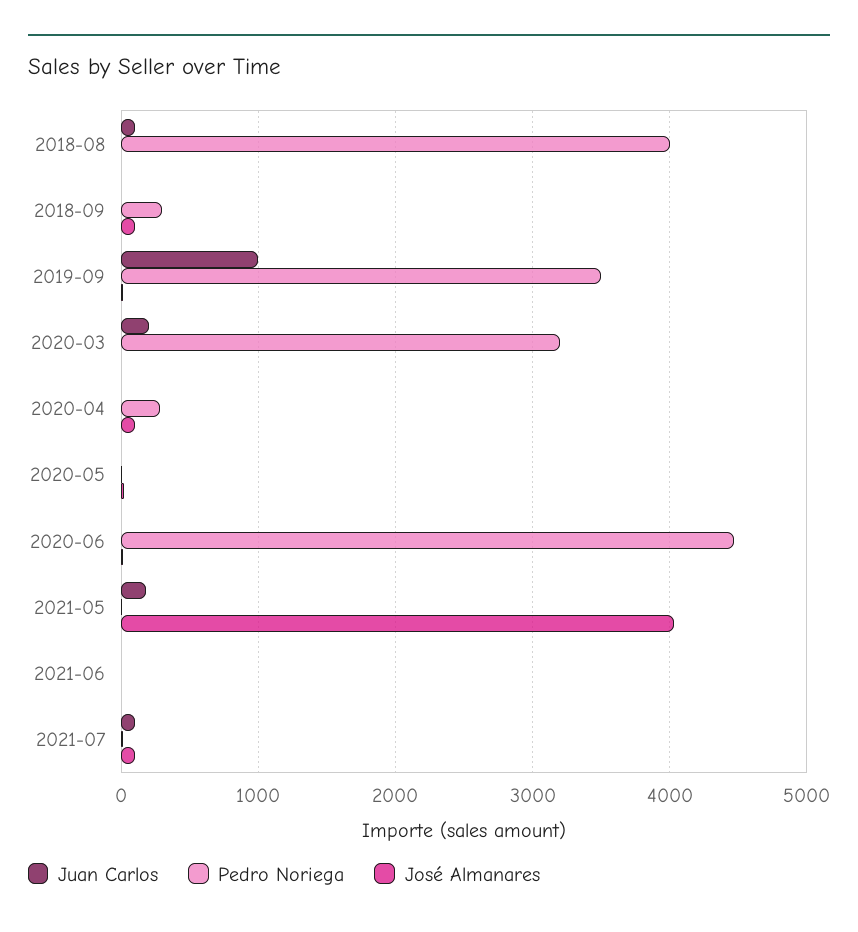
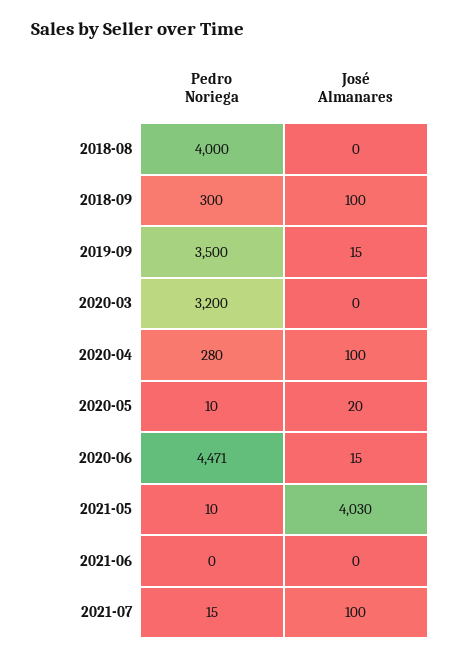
Juan Carlos, 2018-08: 100 -> none
Juan Carlos, 2018-09: 0 -> none
Juan Carlos, 2019-09: 1000 -> none
Juan Carlos, 2020-03: 200 -> none
Juan Carlos, 2020-04: 0 -> none
Juan Carlos, 2020-05: 0 -> none
Juan Carlos, 2020-06: 0 -> none
Juan Carlos, 2021-05: 200 -> none
Juan Carlos, 2021-06: 0 -> none
Juan Carlos, 2021-07: 100 -> none

